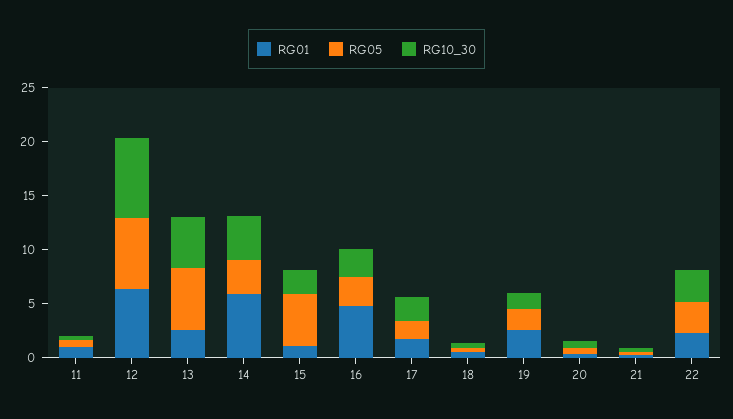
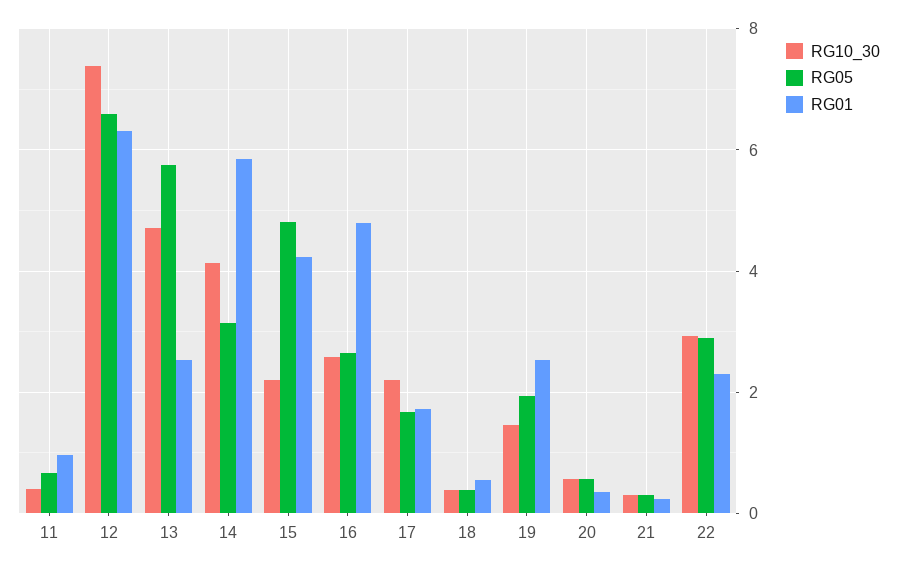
RG01, 15: 1 -> 4.2

